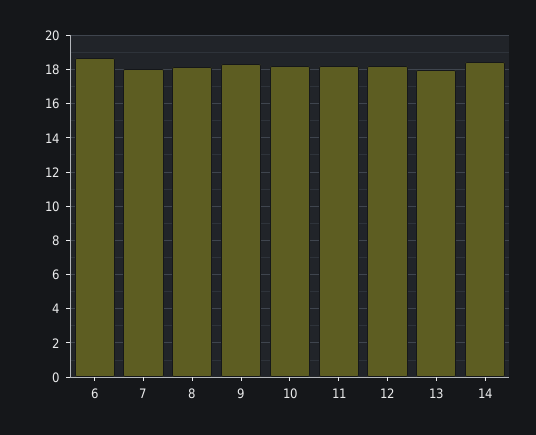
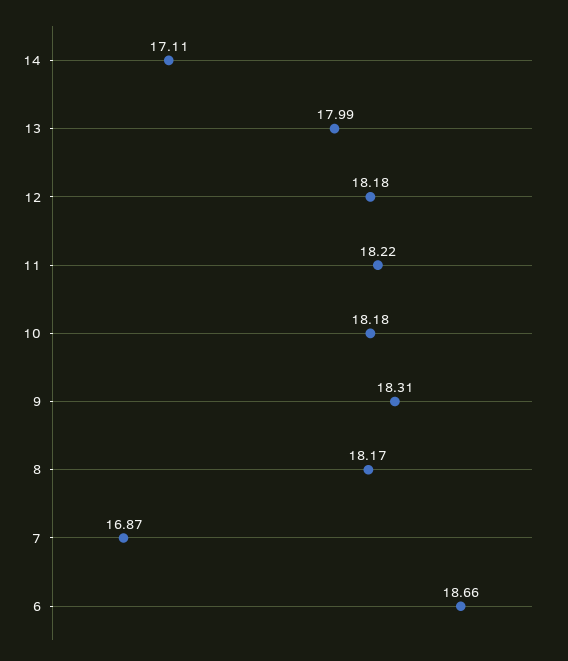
7: 18 -> 16.87
14: 18.5 -> 17.11

